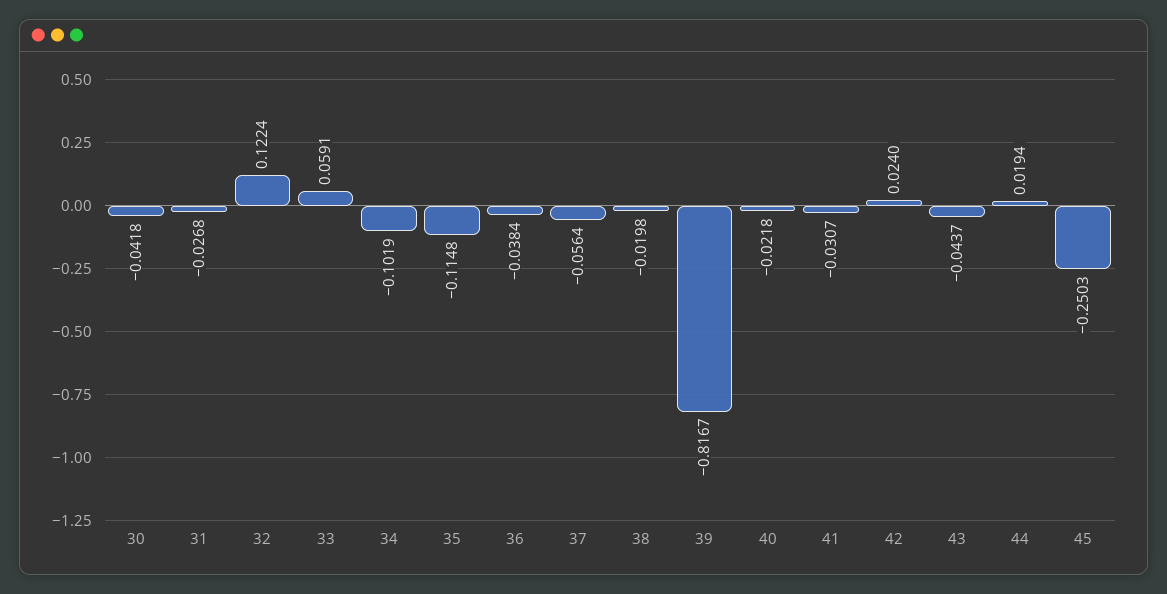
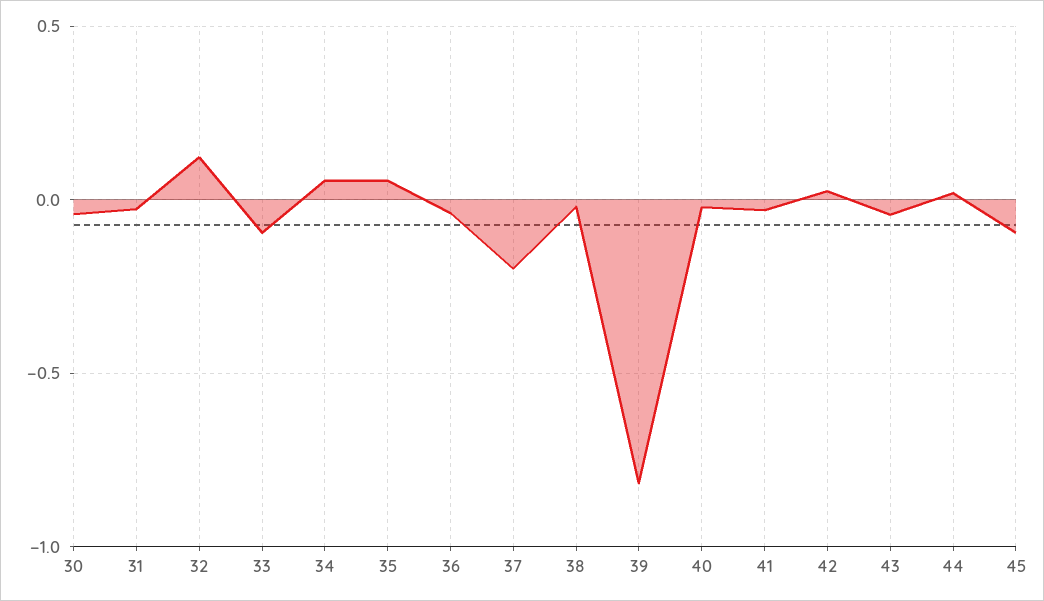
33: 0.0591 -> -0.1
34: -0.1019 -> 0.05
35: -0.1148 -> 0.05
37: -0.0564 -> -0.2
45: -0.2503 -> -0.1

